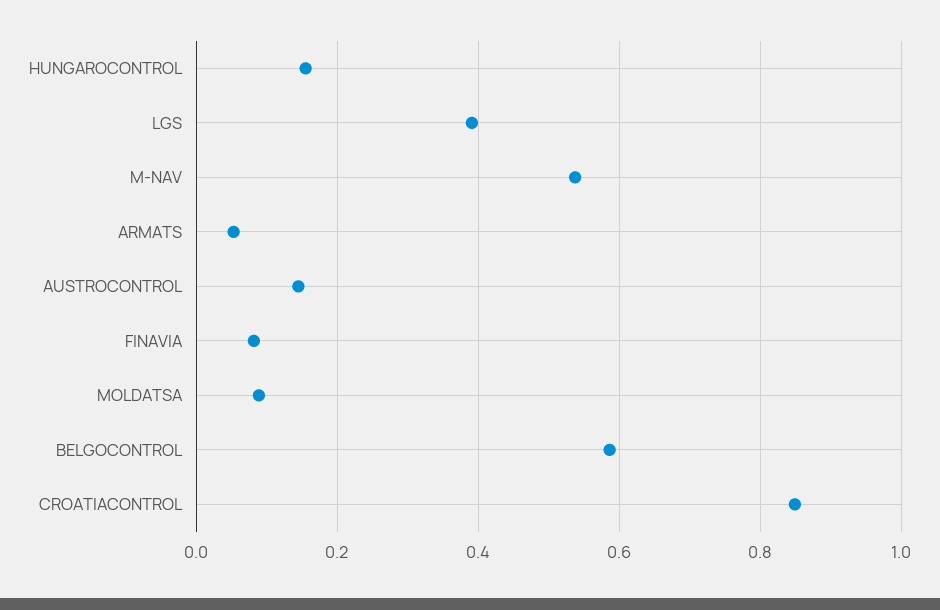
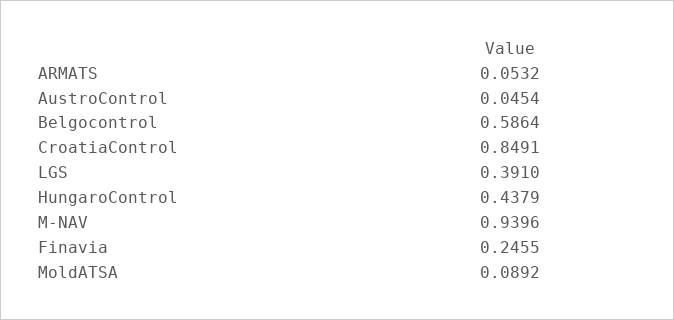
HUNGAROCONTROL: 0.16 -> 0.4379
M-NAV: 0.54 -> 0.9396
AUSTROCONTROL: 0.14 -> 0.0454
FINAVIA: 0.08 -> 0.2455

